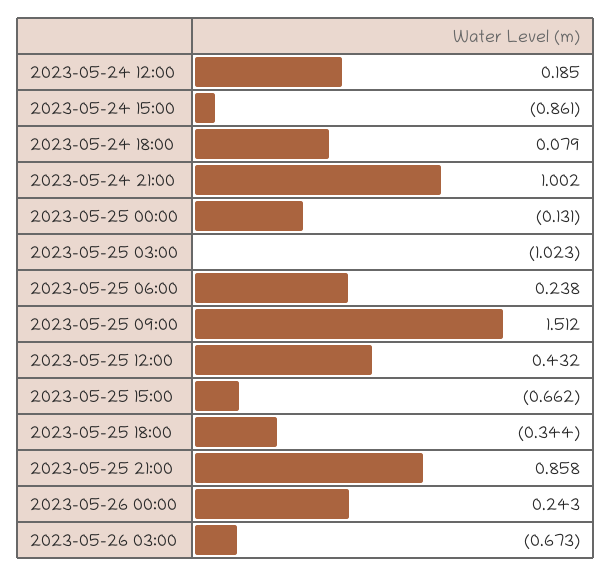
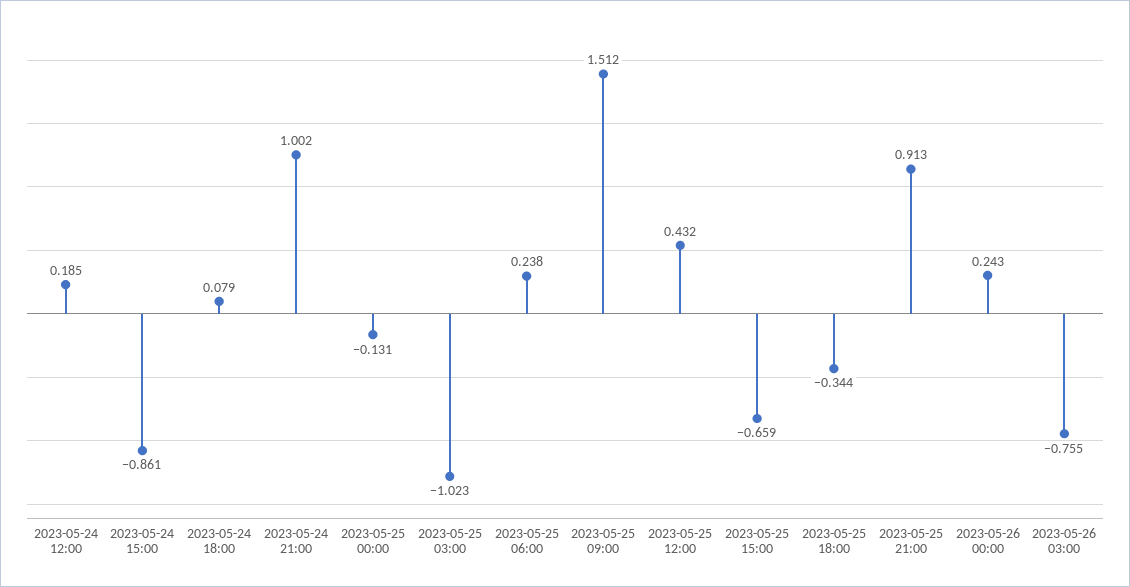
2023-05-25 15:00: -0.662 -> -0.659
2023-05-25 21:00: 0.858 -> 0.913
2023-05-26 03:00: -0.673 -> -0.755

